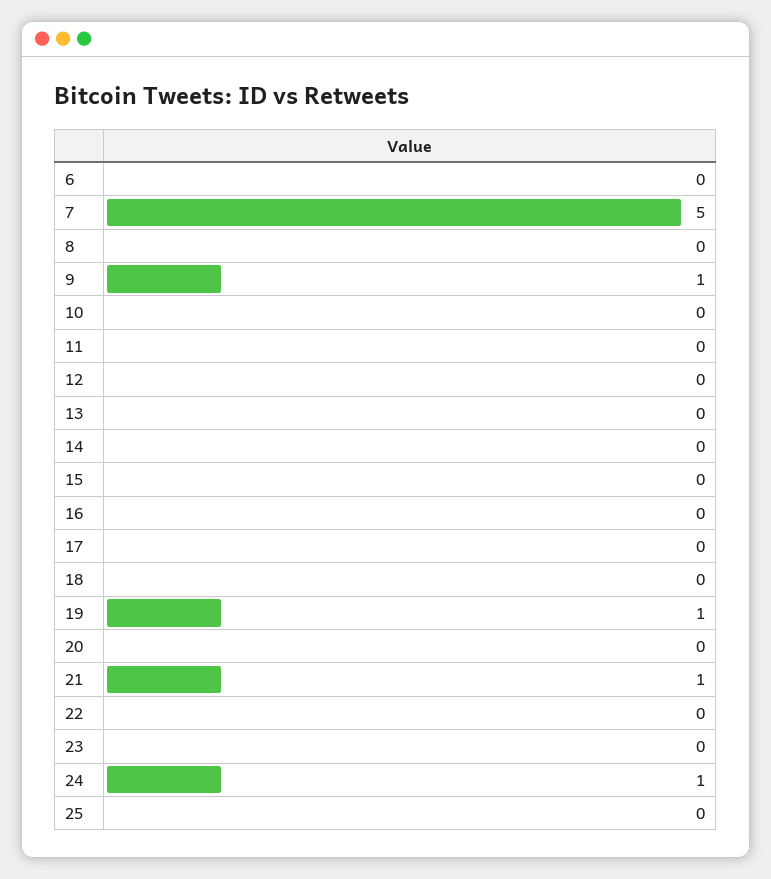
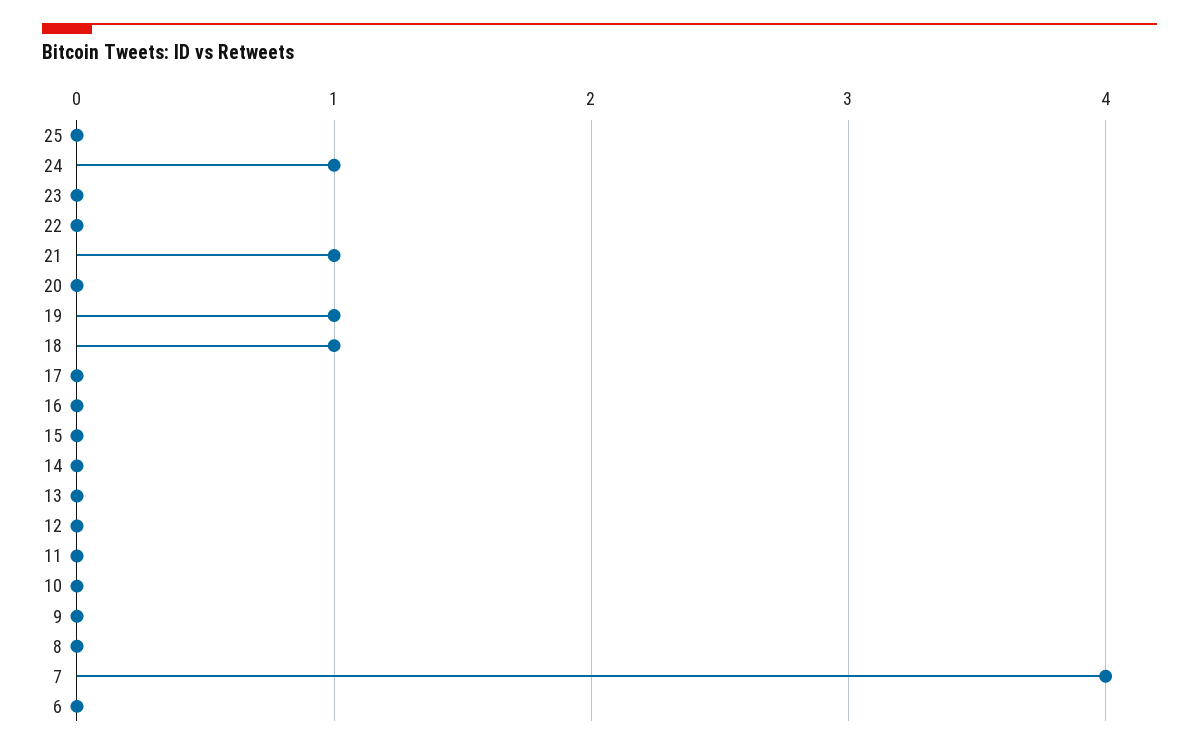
7: 5 -> 4
9: 1 -> 0
18: 0 -> 1

